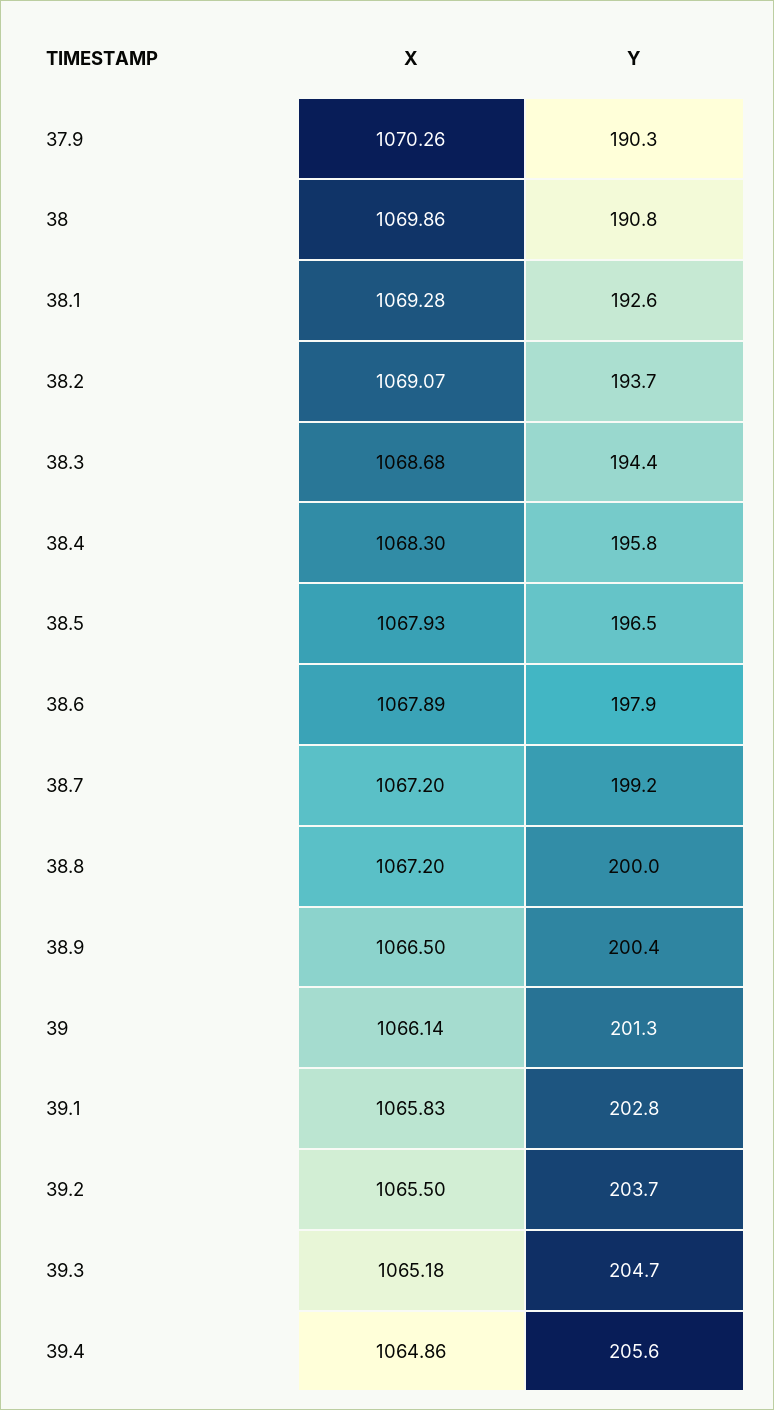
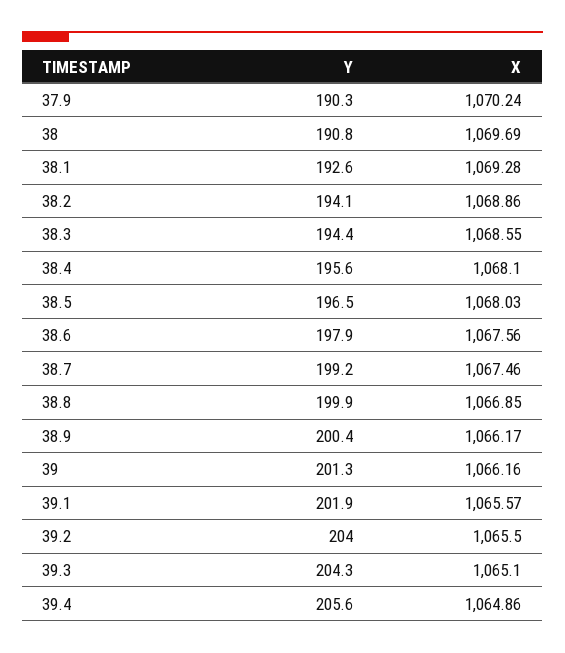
X, 37.9: 1070.26 -> 1070.24
X, 38: 1069.86 -> 1069.69
X, 38.2: 1069.07 -> 1068.86
Y, 38.2: 193.7 -> 194.1
X, 38.3: 1068.68 -> 1068.55
X, 38.4: 1068.3 -> 1068.1
Y, 38.4: 195.8 -> 195.6
X, 38.5: 1067.93 -> 1068.03
X, 38.6: 1067.89 -> 1067.56
X, 38.7: 1067.2 -> 1067.46
X, 38.8: 1067.2 -> 1066.85
Y, 38.8: 200 -> 199.9
X, 38.9: 1066.5 -> 1066.17
X, 39: 1066.14 -> 1066.16
X, 39.1: 1065.83 -> 1065.57
Y, 39.1: 202.8 -> 201.9
Y, 39.2: 203.7 -> 204
X, 39.3: 1065.18 -> 1065.1
Y, 39.3: 204.7 -> 204.3

